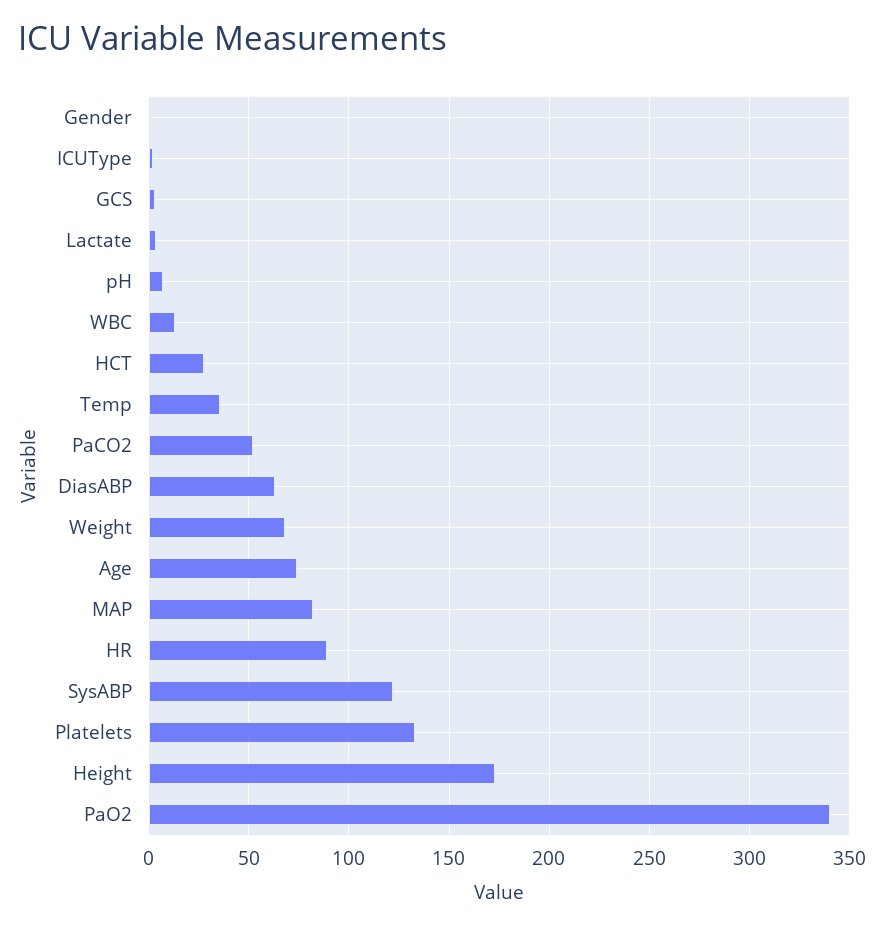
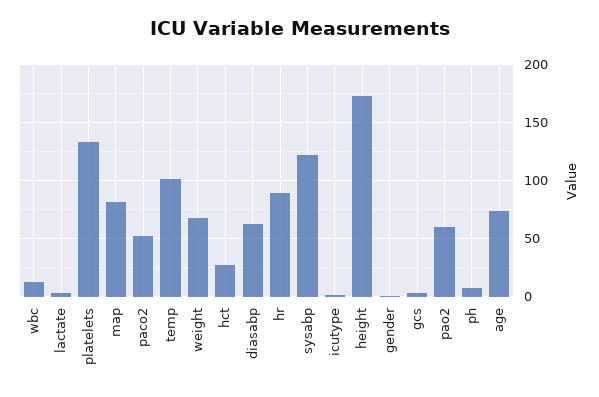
Temp: 35 -> 100
PaO2: 340 -> 60

